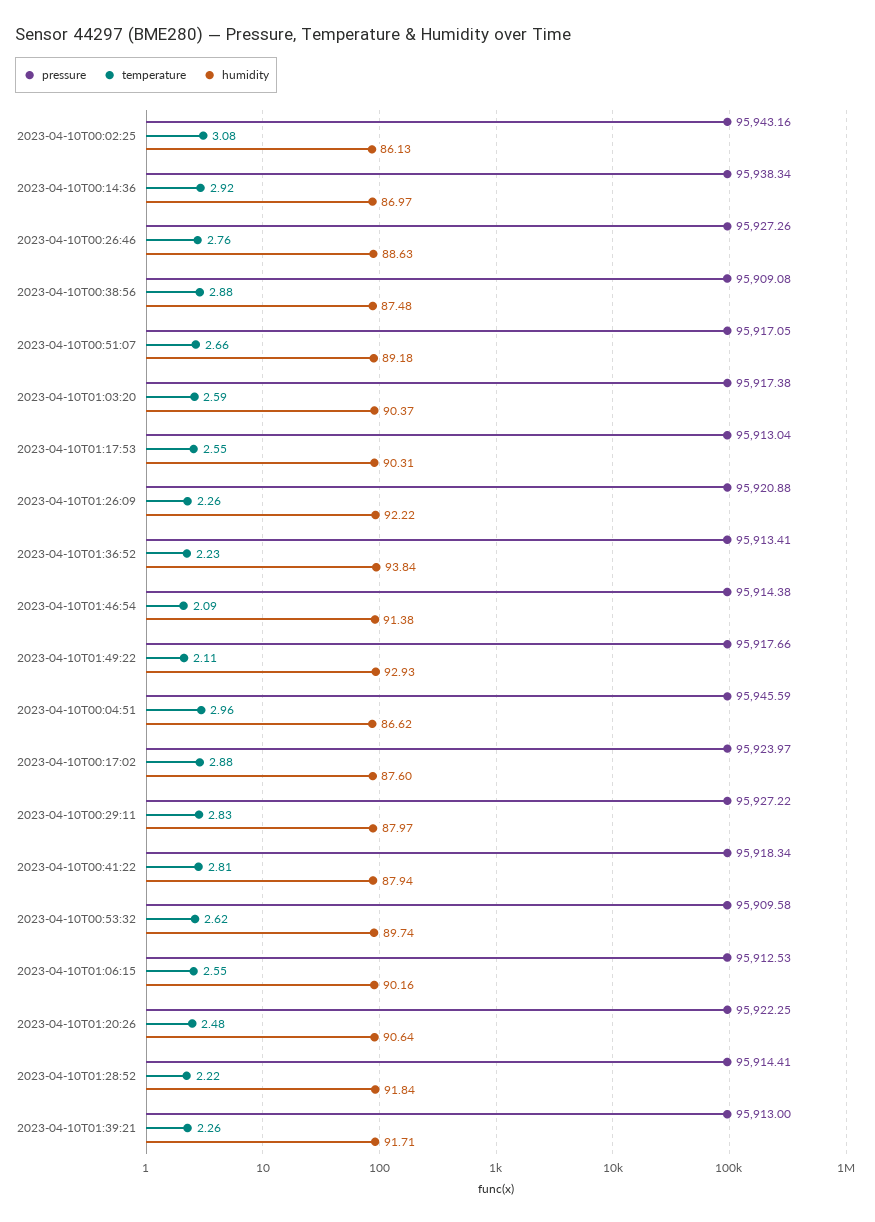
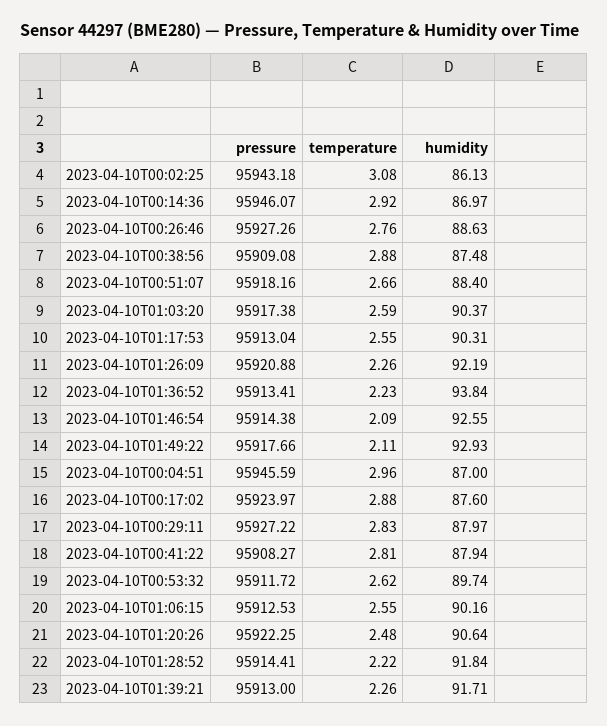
pressure, 2023-04-10T00:02:25: 95943.16 -> 95943.18
pressure, 2023-04-10T00:14:36: 95938.34 -> 95946.07
pressure, 2023-04-10T00:51:07: 95917.05 -> 95918.16
humidity, 2023-04-10T00:51:07: 89.18 -> 88.4
humidity, 2023-04-10T01:26:09: 92.22 -> 92.19
humidity, 2023-04-10T01:46:54: 91.38 -> 92.55
humidity, 2023-04-10T00:04:51: 86.62 -> 87
pressure, 2023-04-10T00:41:22: 95918.34 -> 95908.27
pressure, 2023-04-10T00:53:32: 95909.58 -> 95911.72

